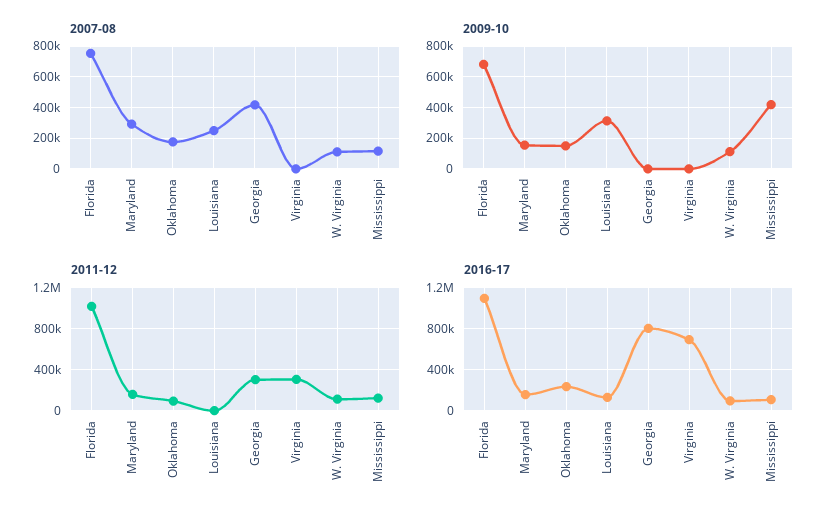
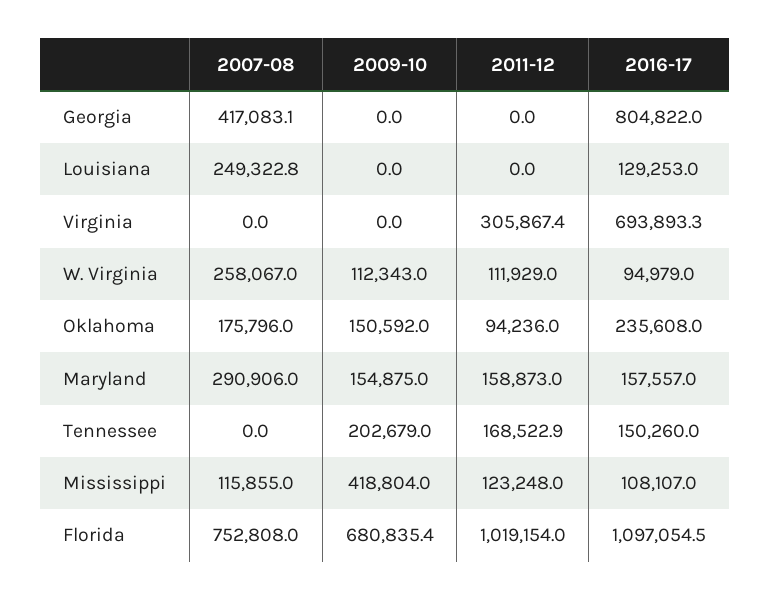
2007-08, W. Virginia: 100000 -> 258067
2009-10, Louisiana: 300000 -> 0
2011-12, Georgia: 300000 -> 0
2007-08, Tennessee: none -> 0
2009-10, Tennessee: none -> 202679
2011-12, Tennessee: none -> 168522.9
2016-17, Tennessee: none -> 150260

